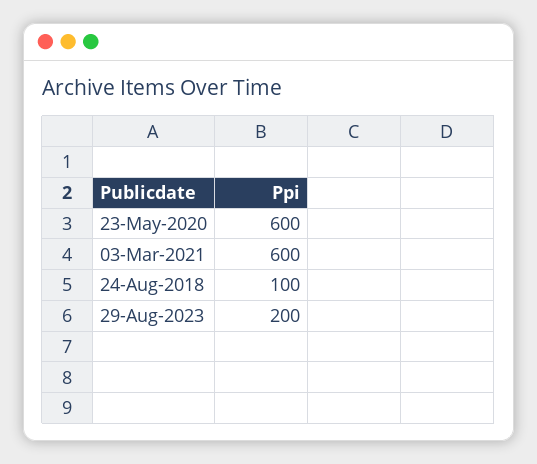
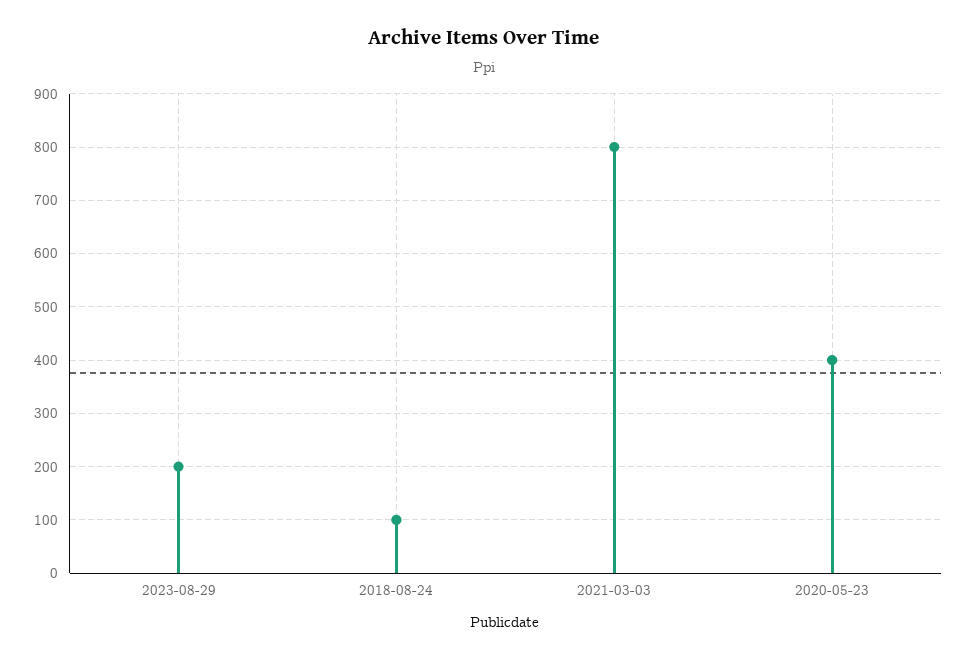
23-May-2020: 600 -> 400
03-Mar-2021: 600 -> 800

